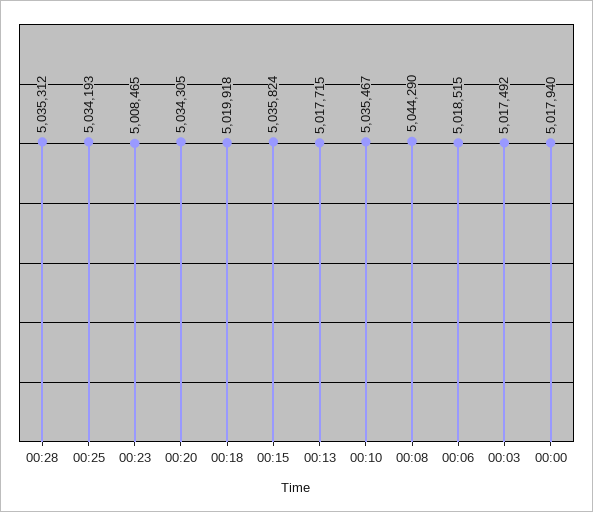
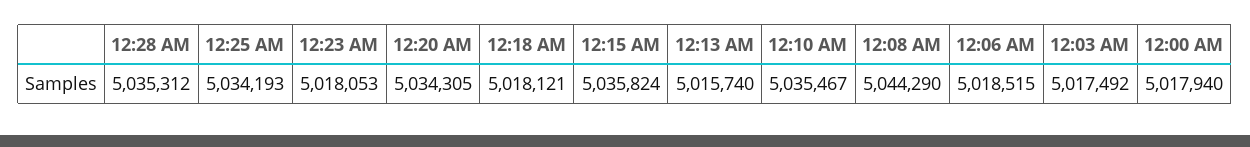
00:23: 5008465 -> 5018053
00:18: 5019918 -> 5018121
00:13: 5017715 -> 5015740

